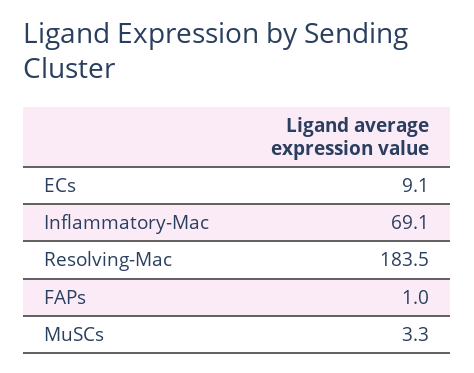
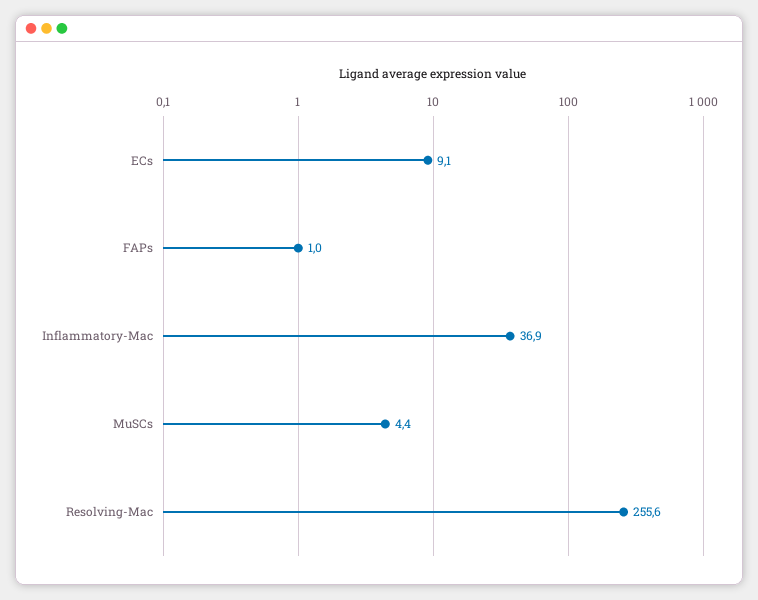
Inflammatory-Mac: 69.1 -> 36.9
Resolving-Mac: 183.5 -> 255.6
MuSCs: 3.3 -> 4.4

